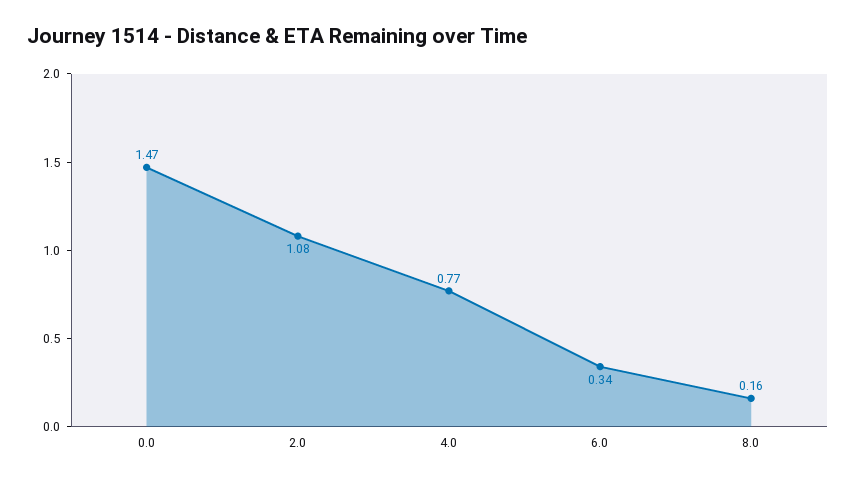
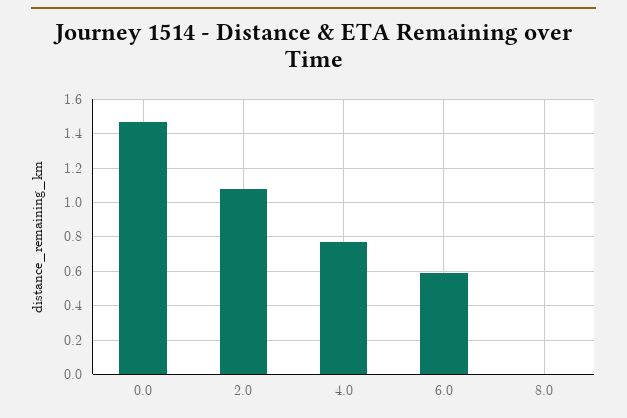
6.0: 0.34 -> 0.6
8.0: 0.16 -> 0

